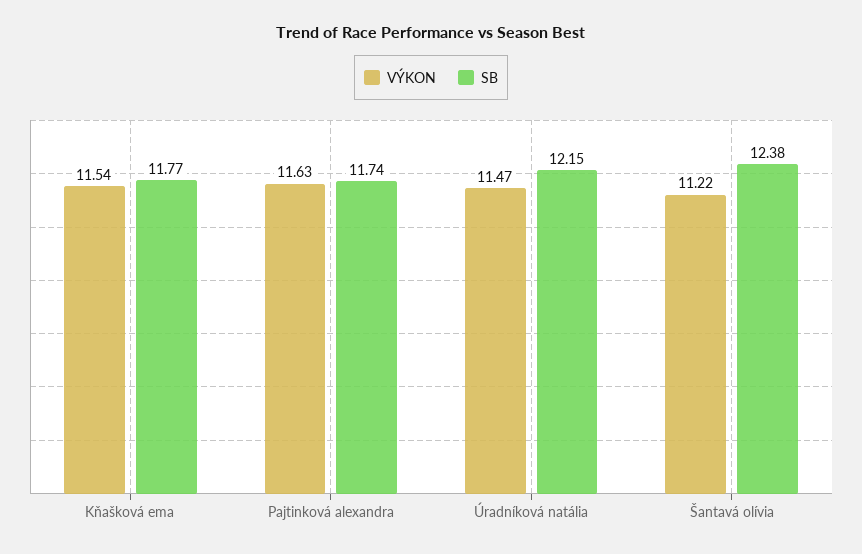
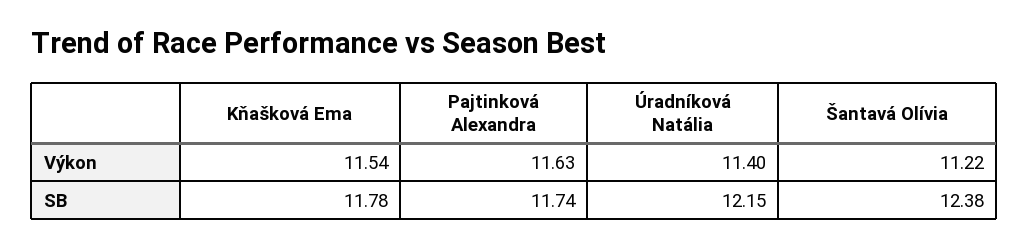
SB, Kňašková ema: 11.77 -> 11.78
VÝKON, Úradníková natália: 11.47 -> 11.4

